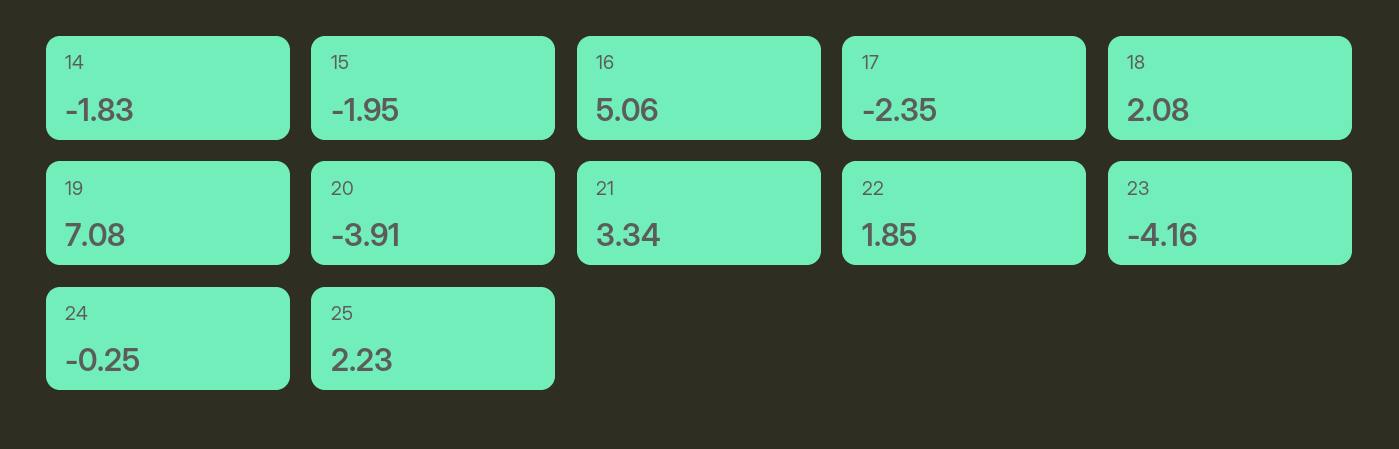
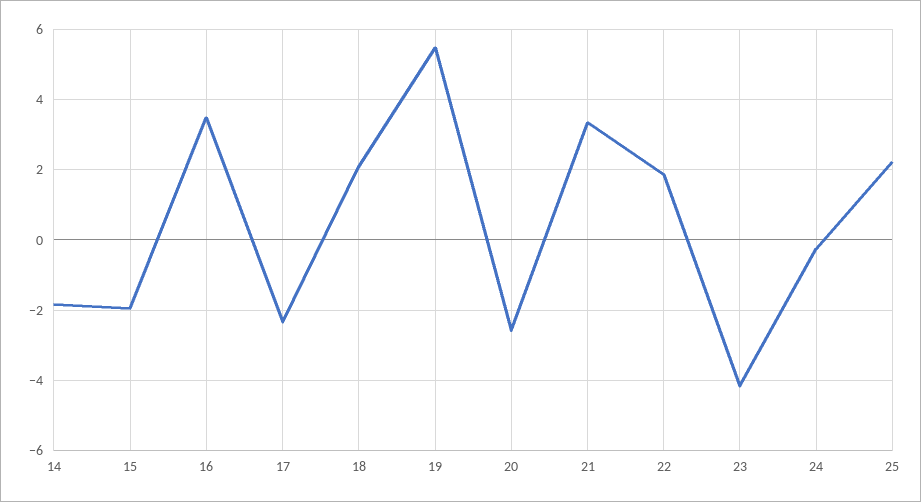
16: 5.06 -> 3.4
19: 7.08 -> 5.4
20: -3.91 -> -2.6

